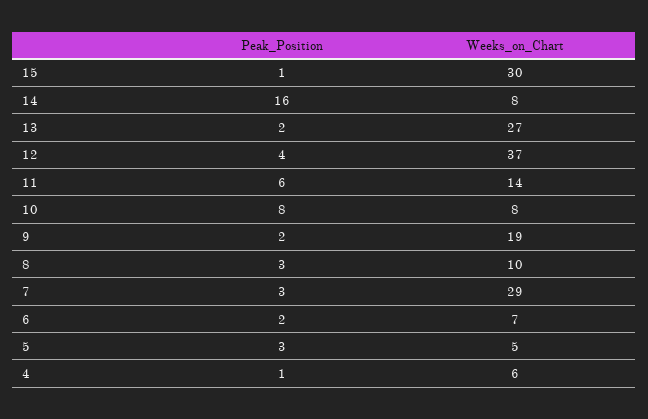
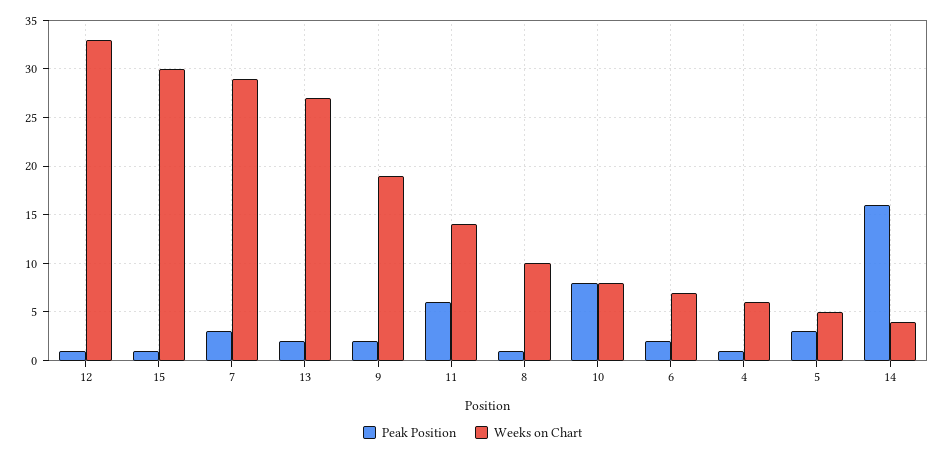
Weeks_on_Chart, 14: 8 -> 4
Peak_Position, 12: 4 -> 1
Weeks_on_Chart, 12: 37 -> 33
Peak_Position, 8: 3 -> 1

